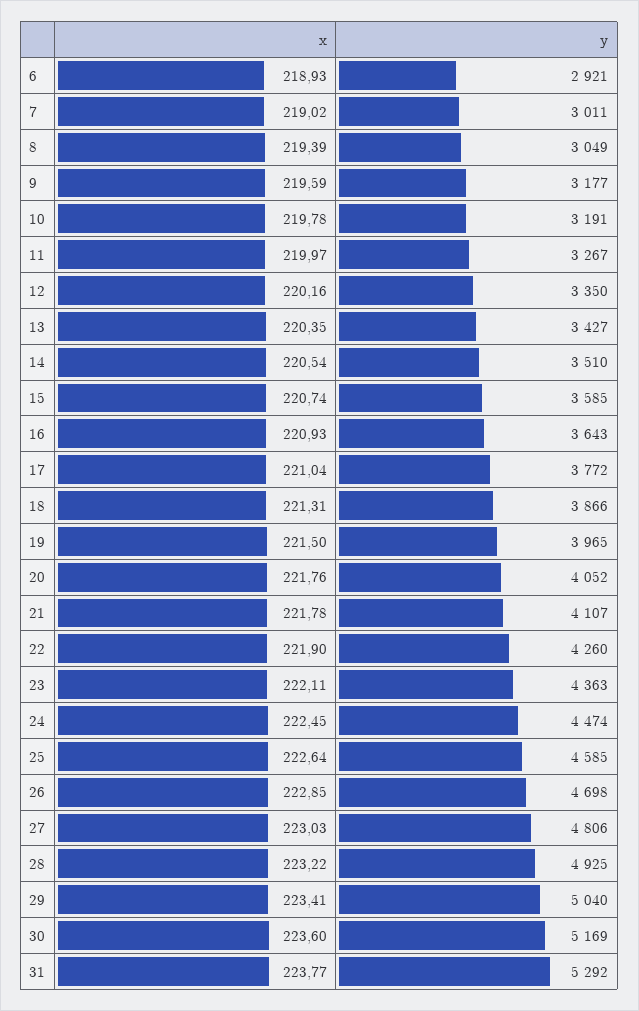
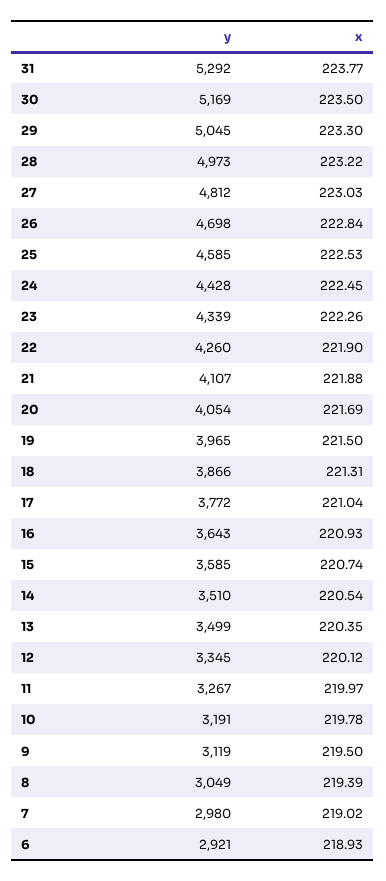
y, 7: 3011 -> 2980
x, 9: 219.59 -> 219.5
y, 9: 3177 -> 3119
x, 12: 220.16 -> 220.12
y, 12: 3350 -> 3345
y, 13: 3427 -> 3499
x, 20: 221.76 -> 221.69
y, 20: 4052 -> 4054
x, 21: 221.78 -> 221.88
x, 23: 222.11 -> 222.26
y, 23: 4363 -> 4339
y, 24: 4474 -> 4428
x, 25: 222.64 -> 222.53
x, 26: 222.85 -> 222.84
y, 27: 4806 -> 4812
y, 28: 4925 -> 4973
x, 29: 223.41 -> 223.3
y, 29: 5040 -> 5045
x, 30: 223.6 -> 223.5

